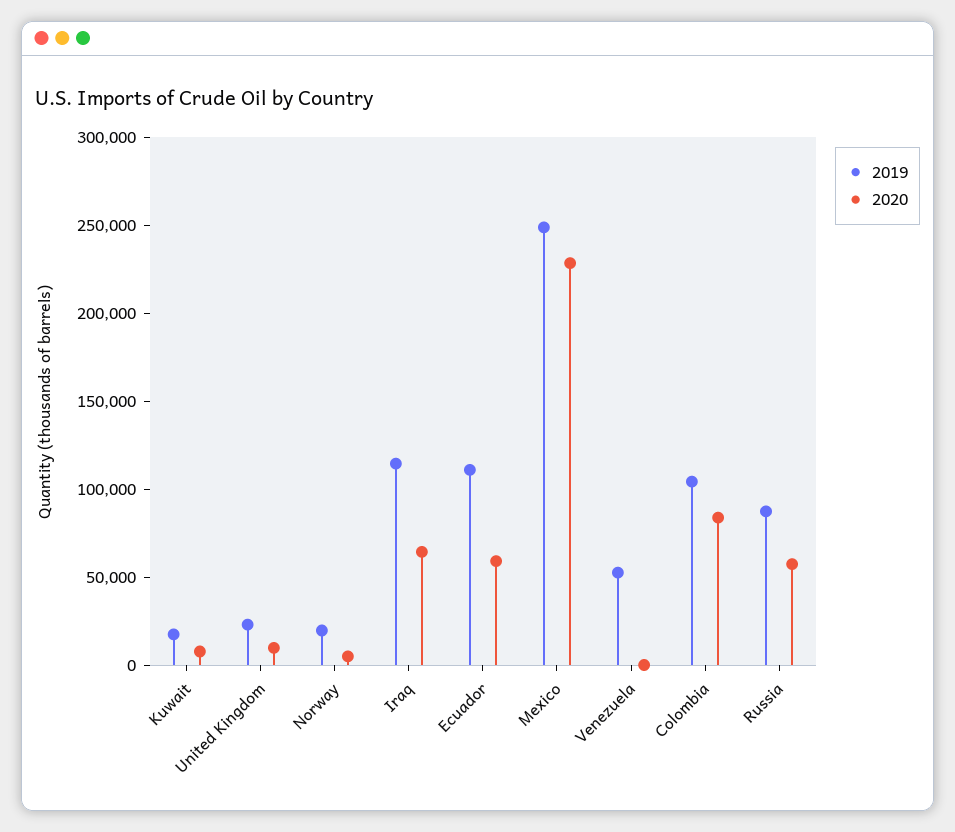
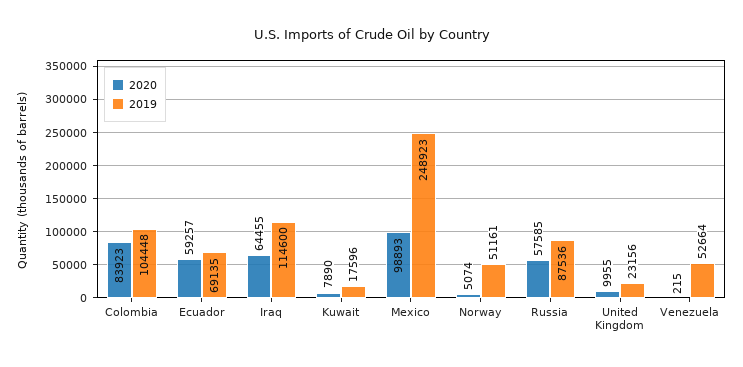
2019, Norway: 20000 -> 51161
2019, Ecuador: 110000 -> 69135
2020, Mexico: 230000 -> 98893

